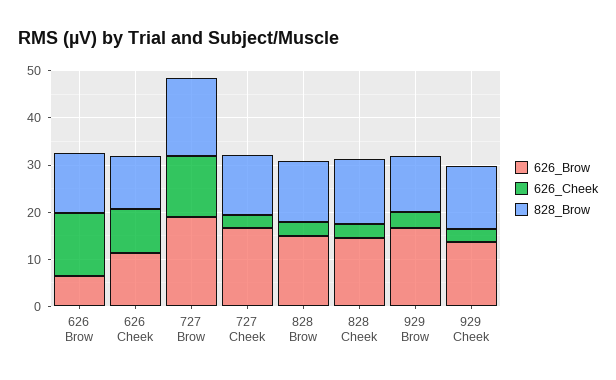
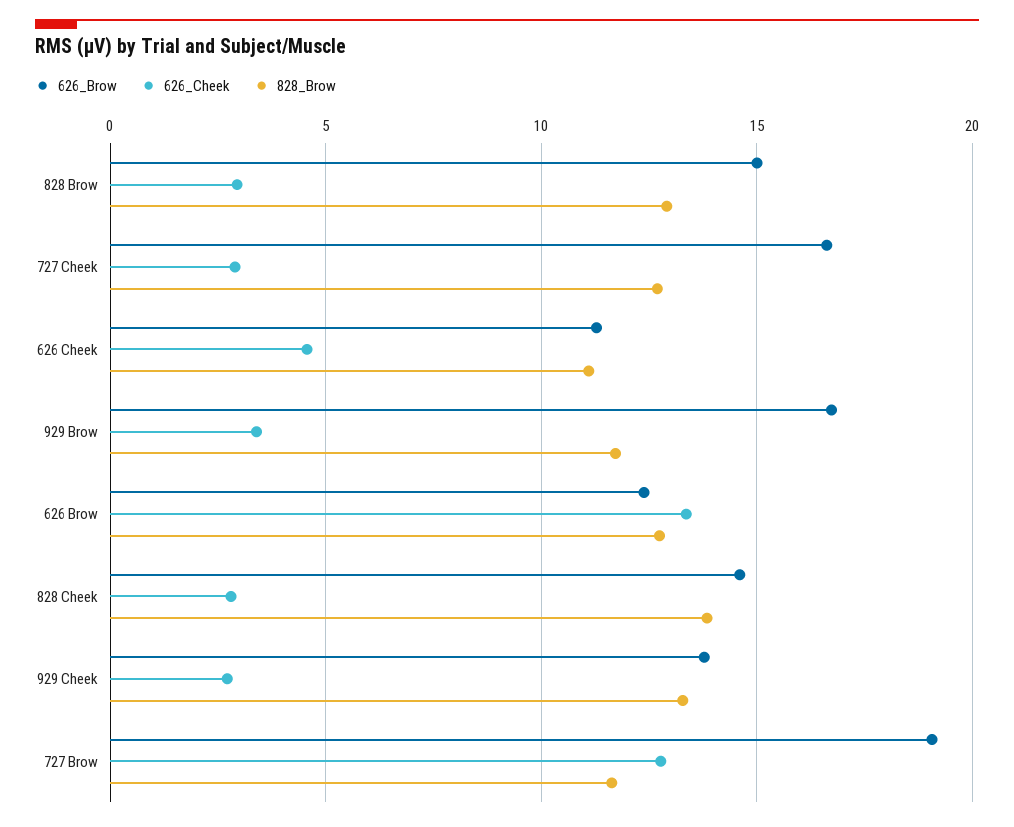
626_Brow, 626 Brow: 6 -> 12.5
626_Cheek, 626 Cheek: 10 -> 4.5
828_Brow, 727 Brow: 16 -> 11.5

